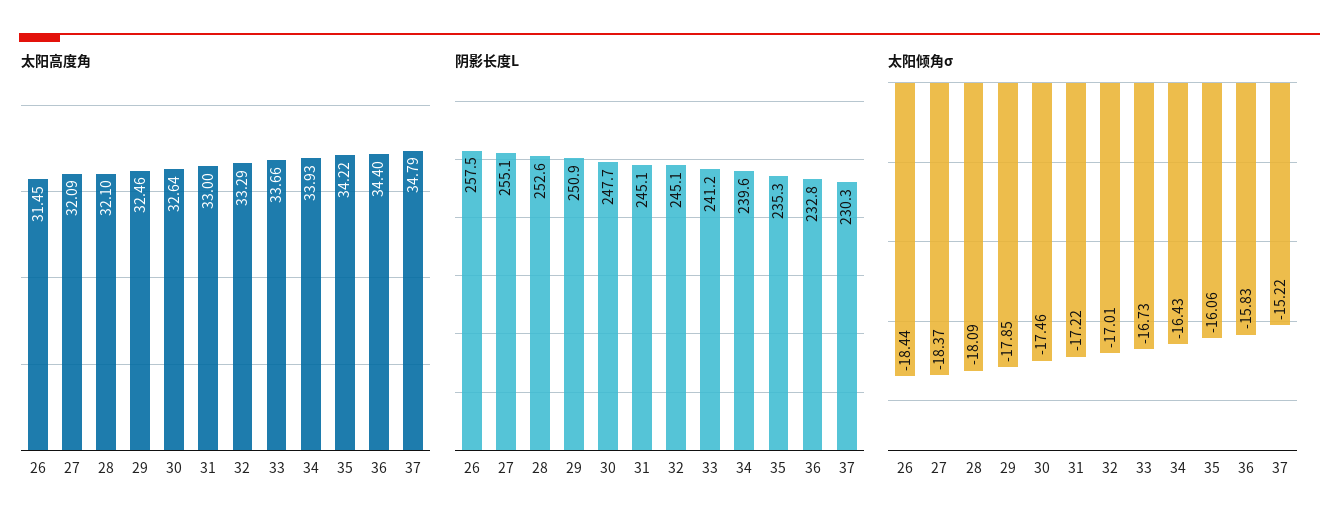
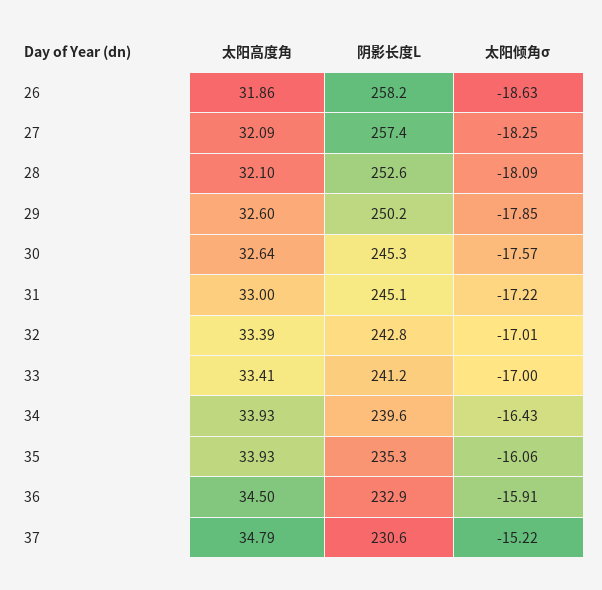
太阳高度角, 26: 31.45 -> 31.86
太阳高度角, 29: 32.46 -> 32.6
太阳高度角, 32: 33.29 -> 33.39
太阳高度角, 33: 33.66 -> 33.41
太阳高度角, 35: 34.22 -> 33.93
太阳高度角, 36: 34.4 -> 34.5
阴影长度L, 26: 257.5 -> 258.2
阴影长度L, 27: 255.1 -> 257.4
阴影长度L, 29: 250.9 -> 250.2
阴影长度L, 30: 247.7 -> 245.3
阴影长度L, 32: 245.1 -> 242.8
阴影长度L, 36: 232.8 -> 232.9
阴影长度L, 37: 230.3 -> 230.6
太阳倾角σ, 26: -18.44 -> -18.63
太阳倾角σ, 27: -18.37 -> -18.25
太阳倾角σ, 30: -17.46 -> -17.57
太阳倾角σ, 33: -16.73 -> -17
太阳倾角σ, 36: -15.83 -> -15.91

